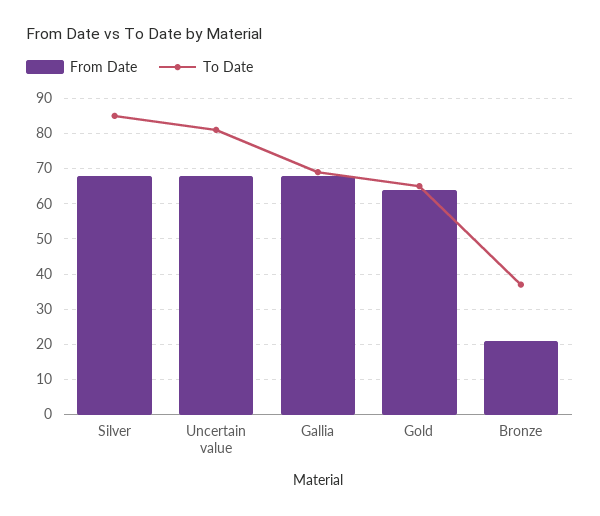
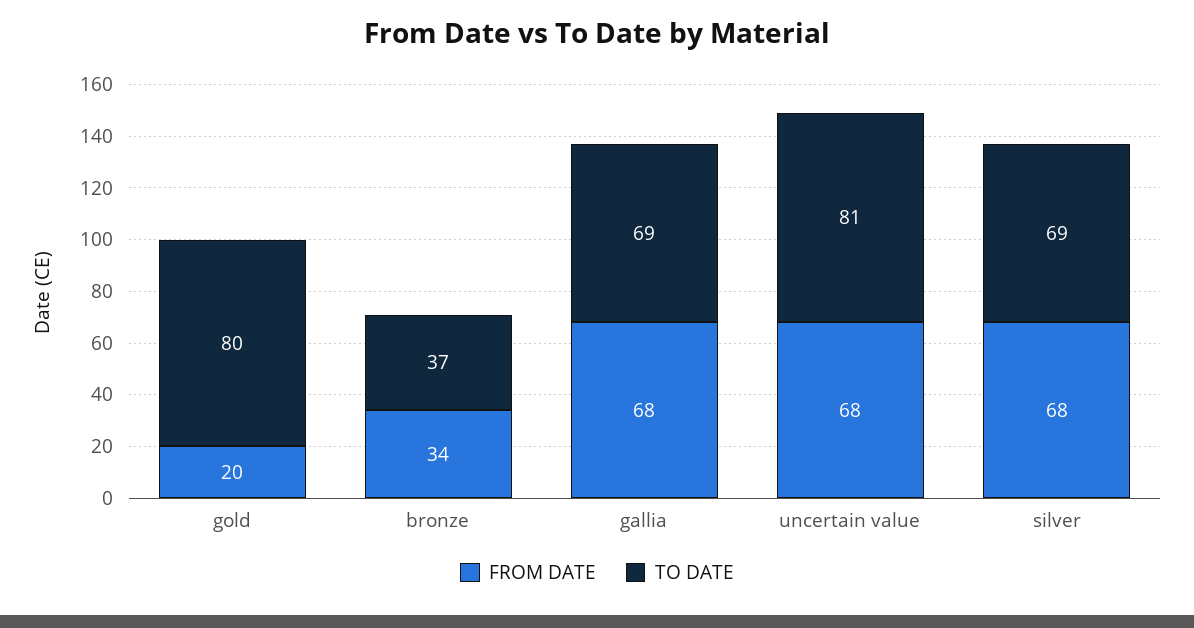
To Date, Silver: 85 -> 69
From Date, Gold: 65 -> 20
To Date, Gold: 65 -> 80
From Date, Bronze: 20 -> 34

